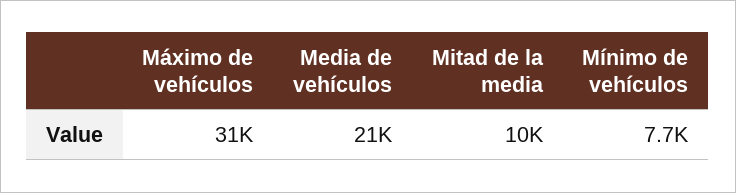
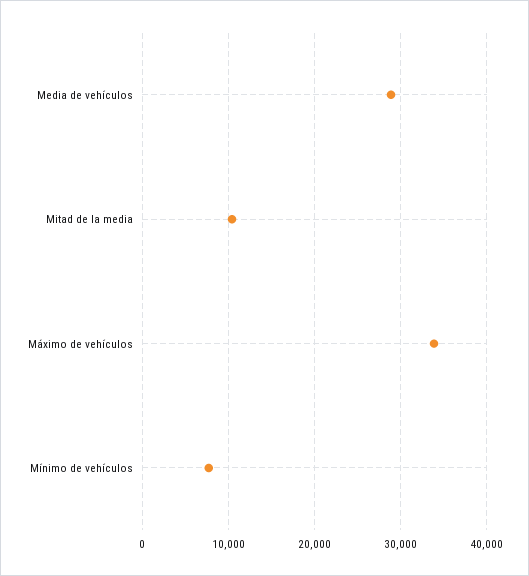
Máximo de vehículos: 31000 -> 34000
Media de vehículos: 21000 -> 29000

